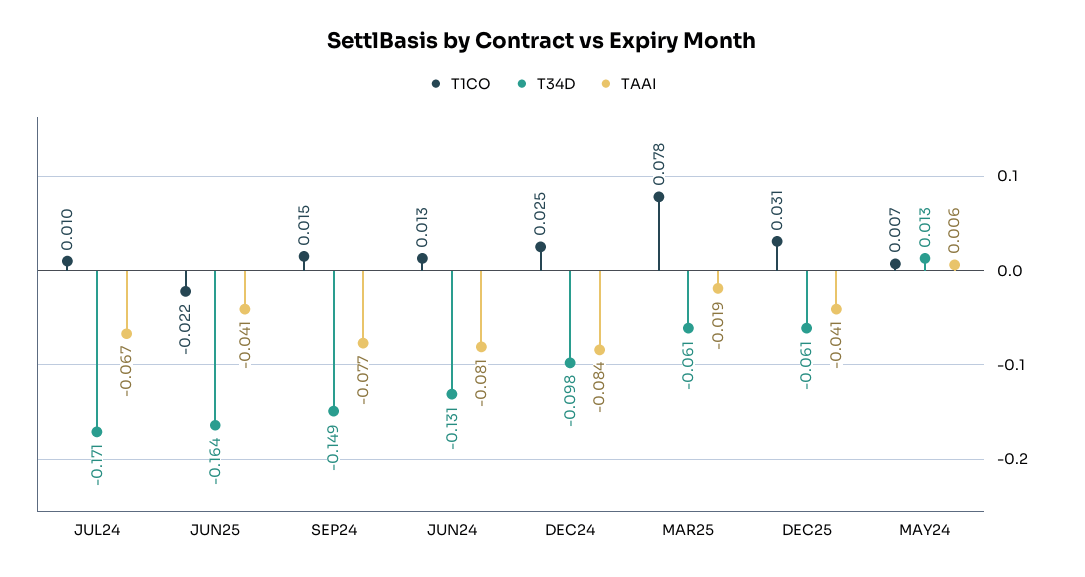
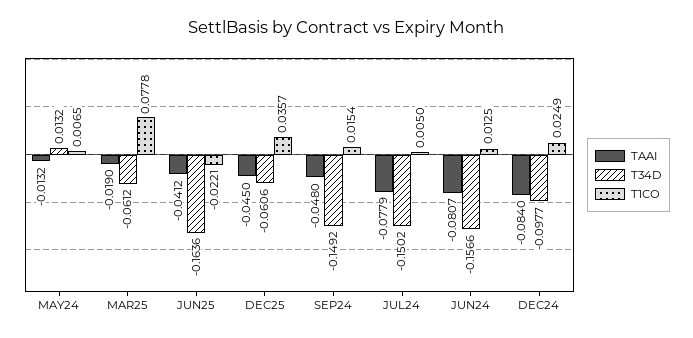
T1CO, JUL24: 0.01 -> 0.005
T34D, JUL24: -0.171 -> -0.1502
TAAI, JUL24: -0.067 -> -0.0779
TAAI, SEP24: -0.077 -> -0.048
T34D, JUN24: -0.131 -> -0.1566
T1CO, DEC25: 0.031 -> 0.0357
TAAI, DEC25: -0.041 -> -0.045
TAAI, MAY24: 0.006 -> -0.0132

